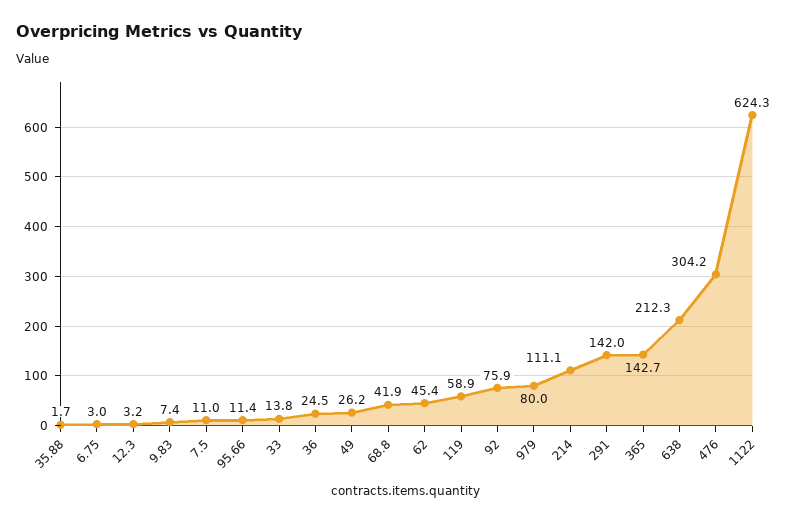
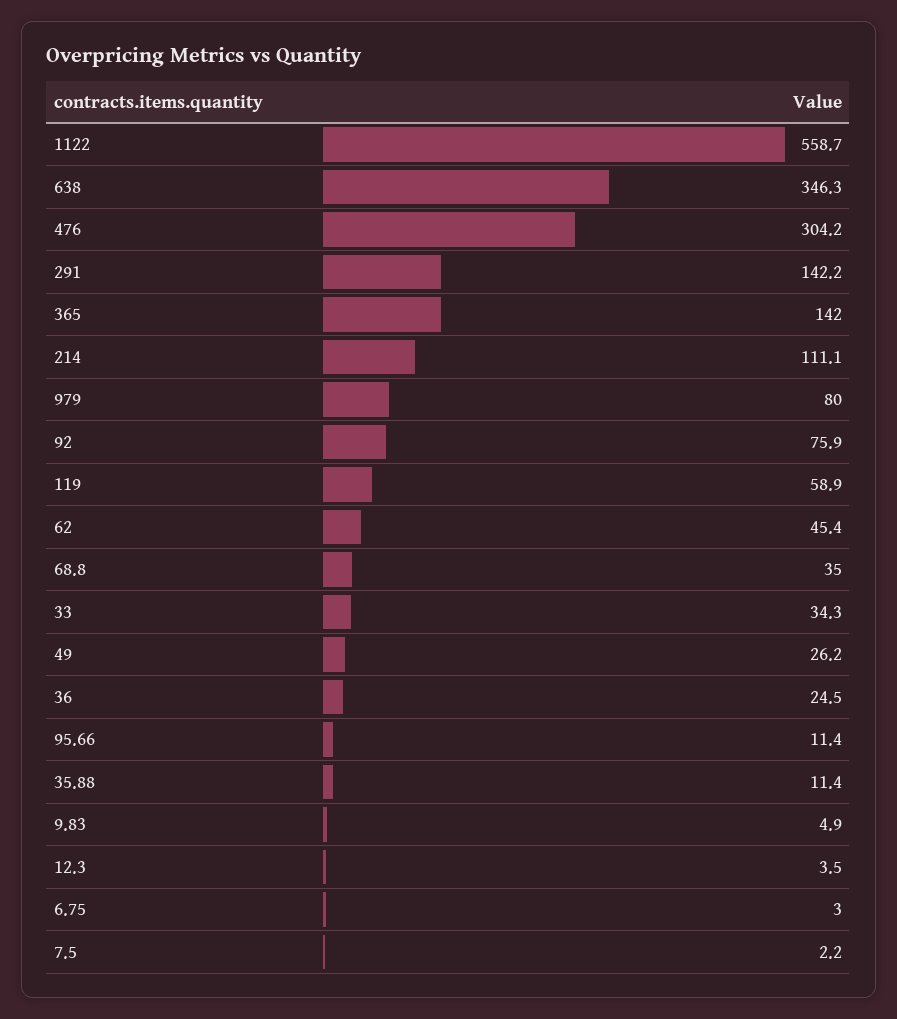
35.88: 1.7 -> 11.4
12.3: 3.2 -> 3.5
9.83: 7.4 -> 4.9
7.5: 11 -> 2.2
33: 13.8 -> 34.3
68.8: 41.9 -> 35
291: 142 -> 142.2
365: 142.7 -> 142
638: 212.3 -> 346.3
1122: 624.3 -> 558.7

